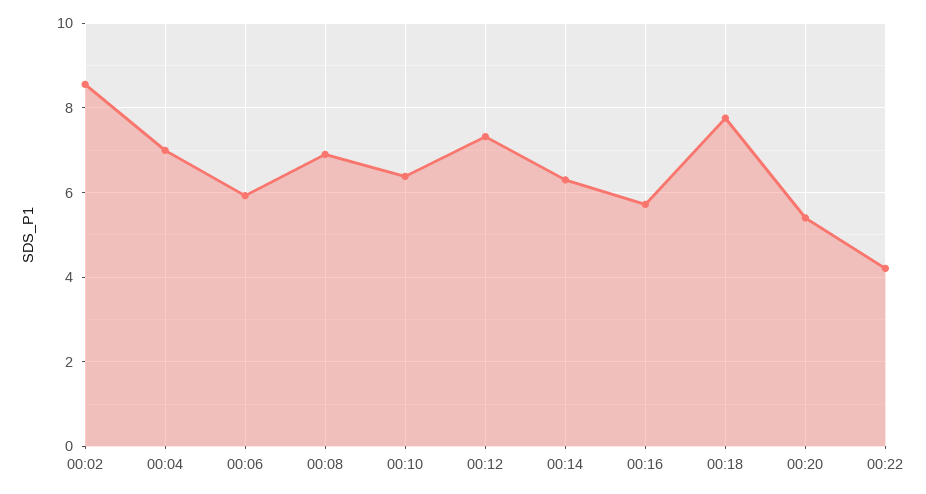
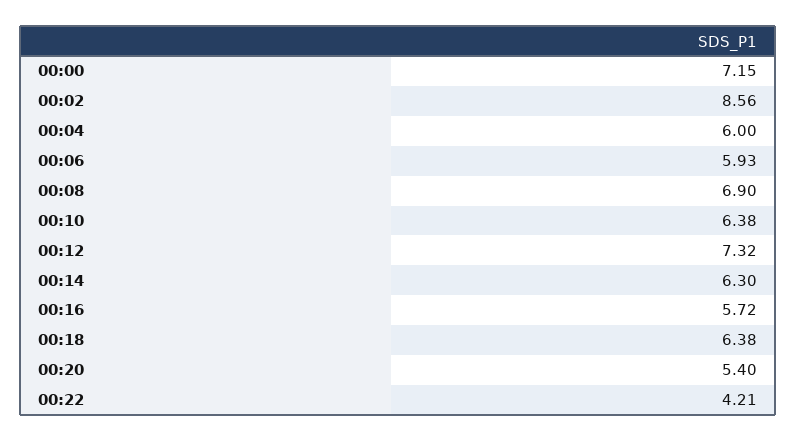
00:04: 7 -> 6
00:18: 7.8 -> 6.38
00:00: none -> 7.15

